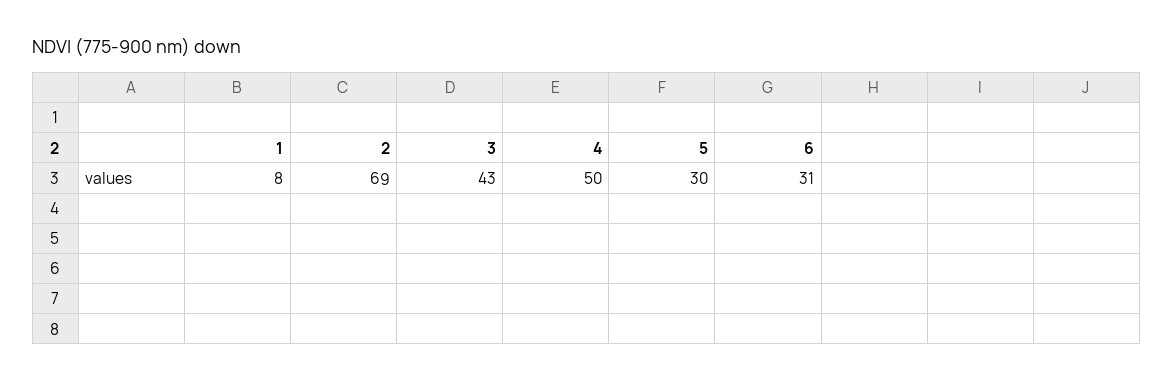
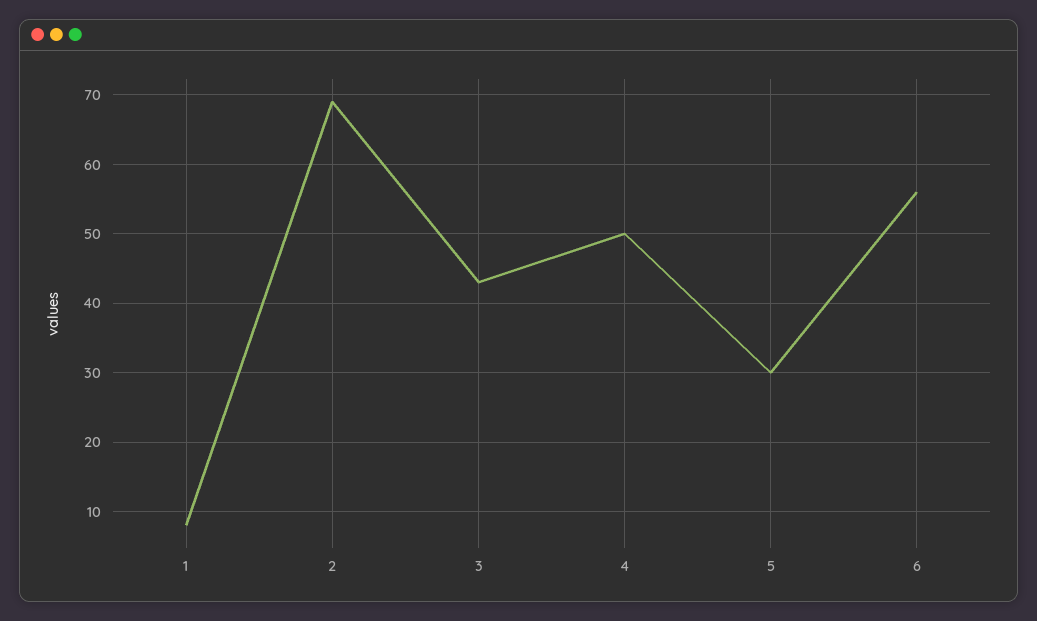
6: 31 -> 56

